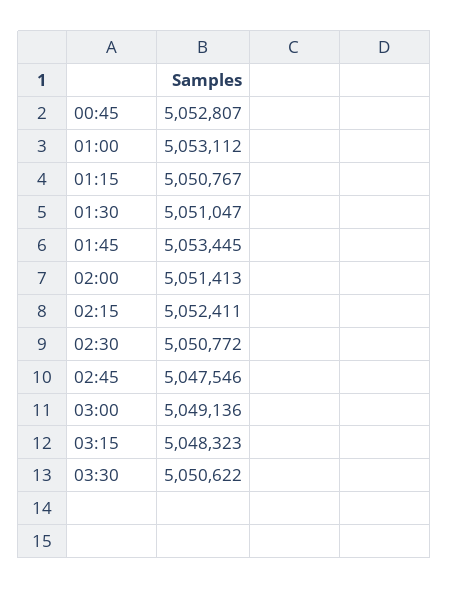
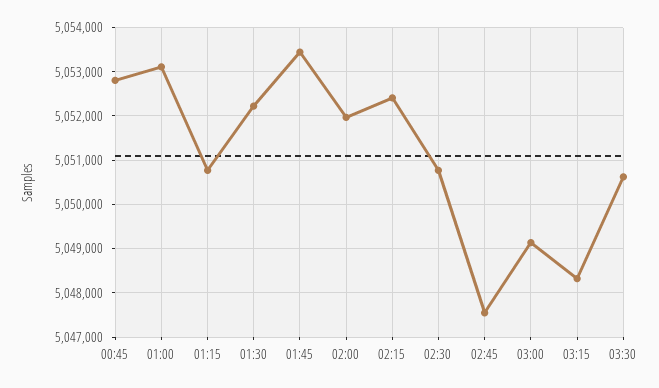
01:30: 5051047 -> 5052200
02:00: 5051413 -> 5052000

